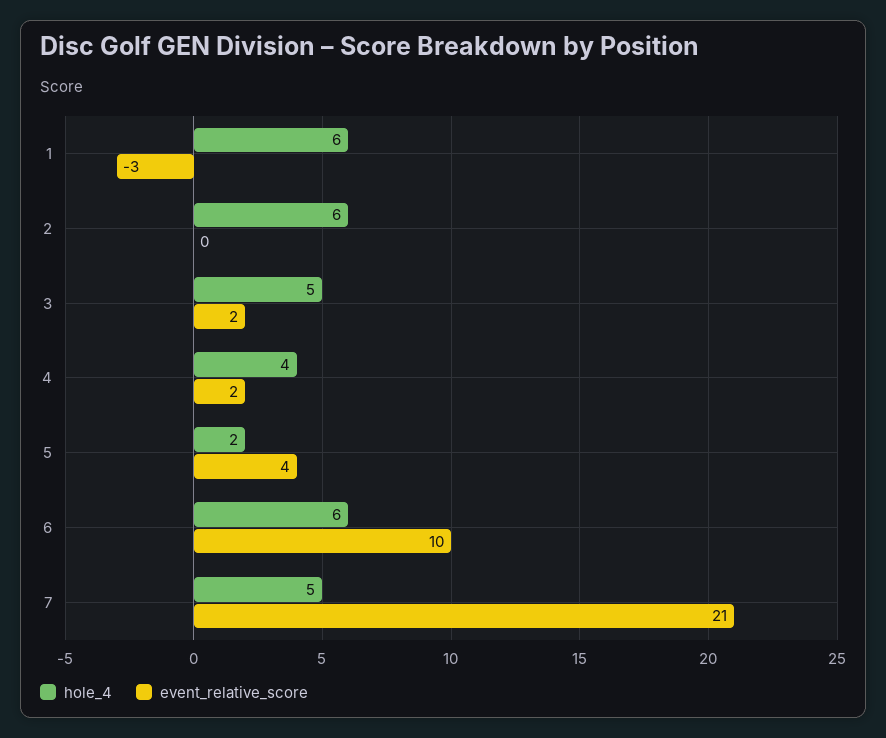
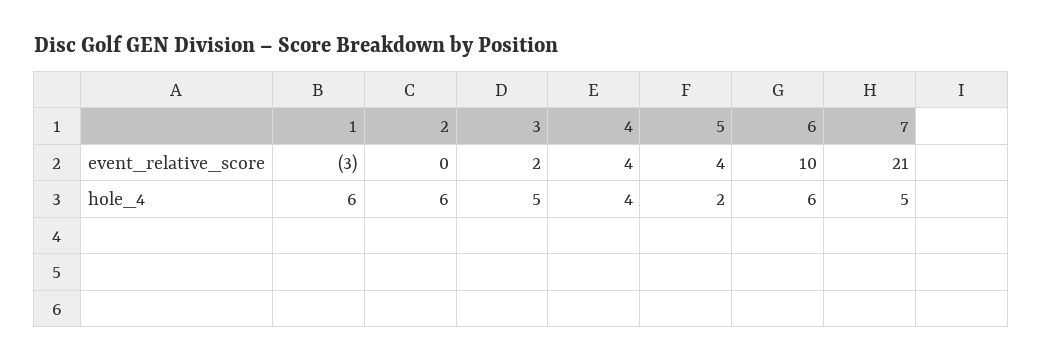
event_relative_score, 4: 2 -> 4

